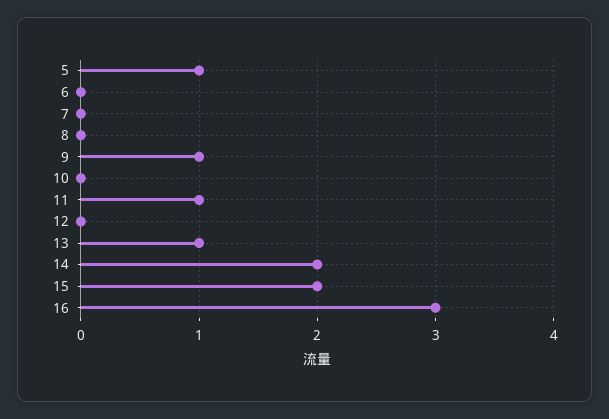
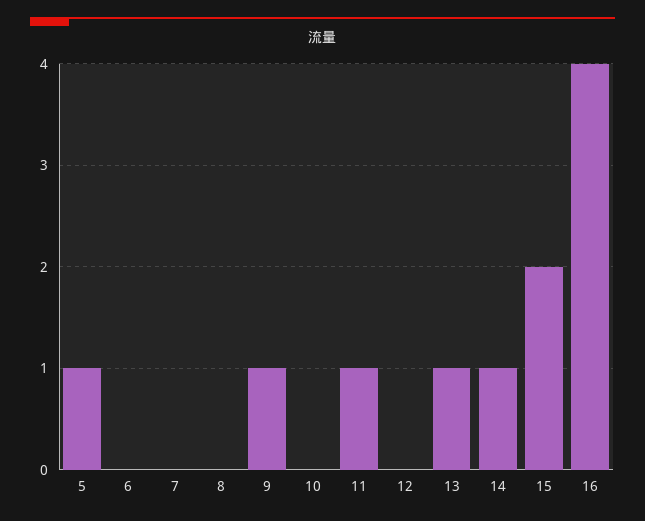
14: 2 -> 1
16: 3 -> 4

